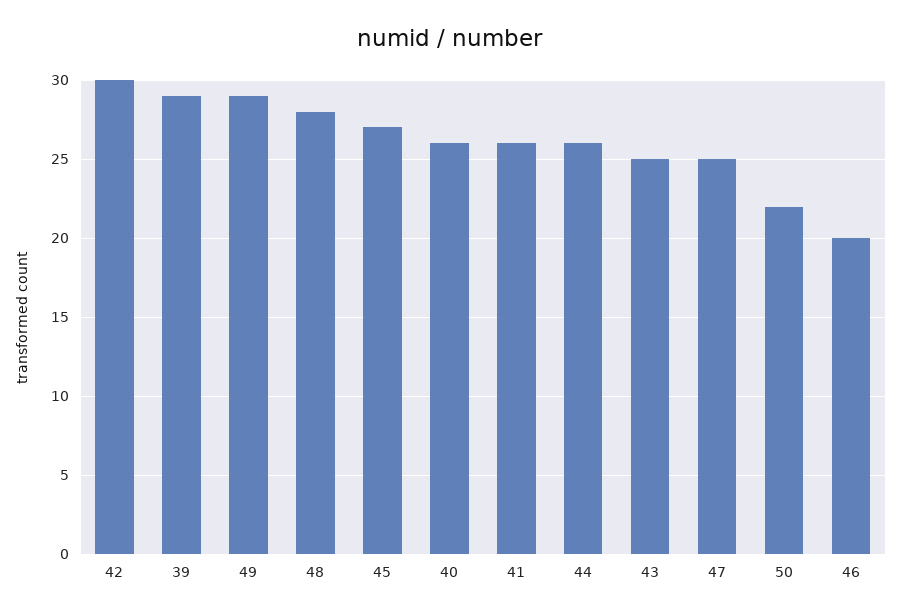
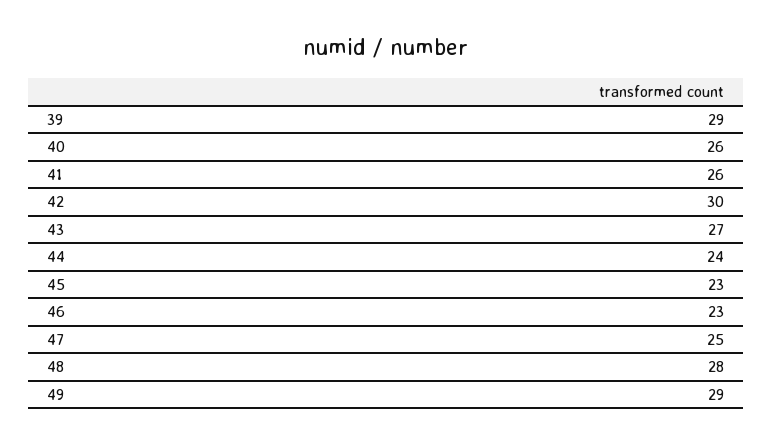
45: 27 -> 23
44: 26 -> 24
43: 25 -> 27
50: 22 -> none
46: 20 -> 23

